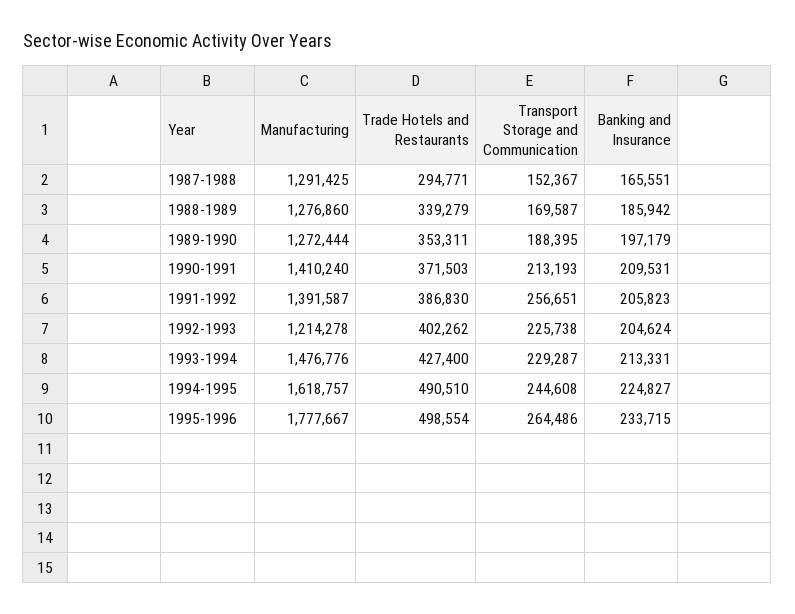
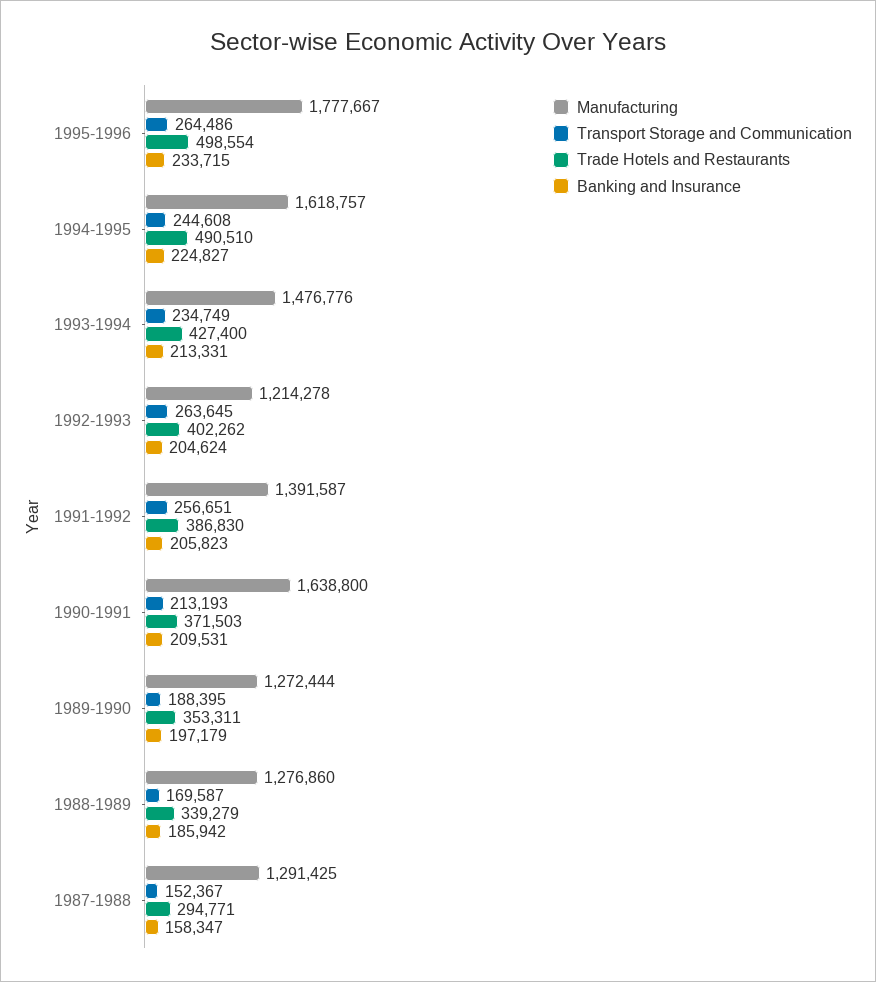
Banking and Insurance, 1987-1988: 165551 -> 158347
Manufacturing, 1990-1991: 1410240 -> 1638800
Transport Storage and Communication, 1992-1993: 225738 -> 263645
Transport Storage and Communication, 1993-1994: 229287 -> 234749

